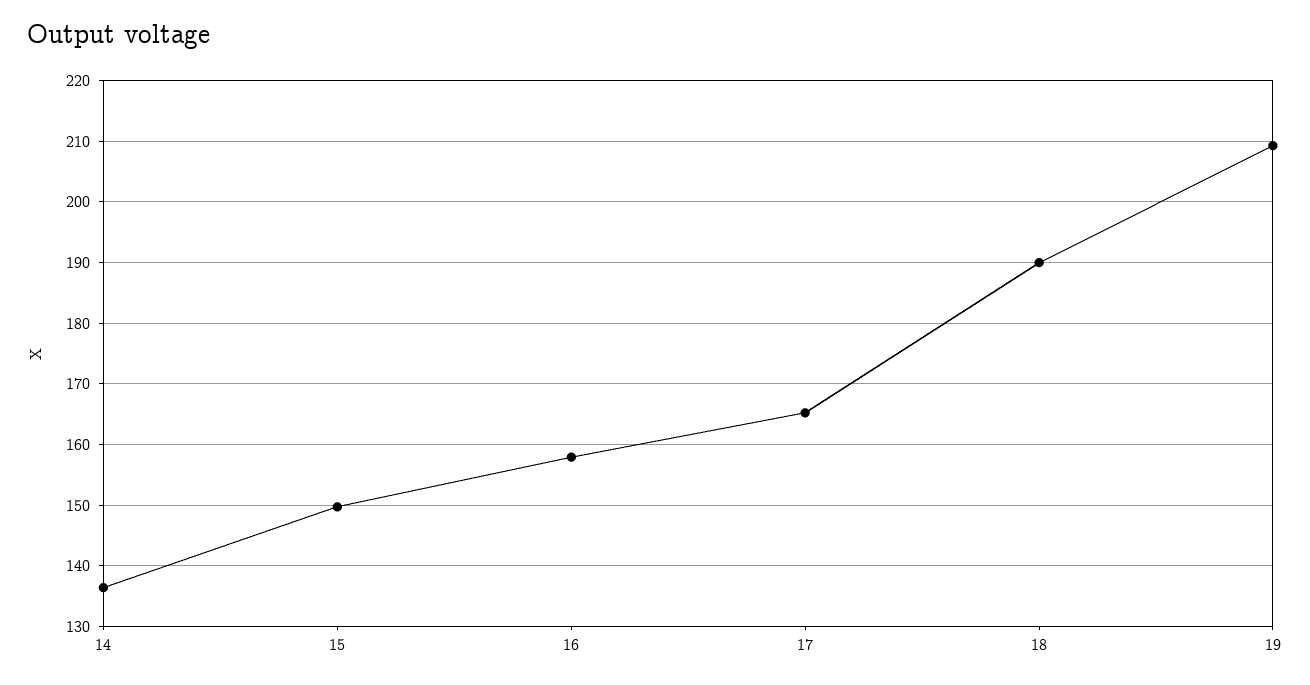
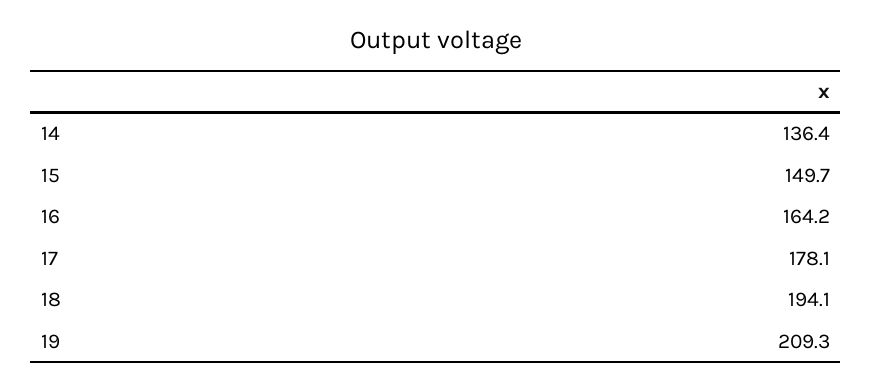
16: 158 -> 164.2
17: 165 -> 178.1
18: 190 -> 194.1

